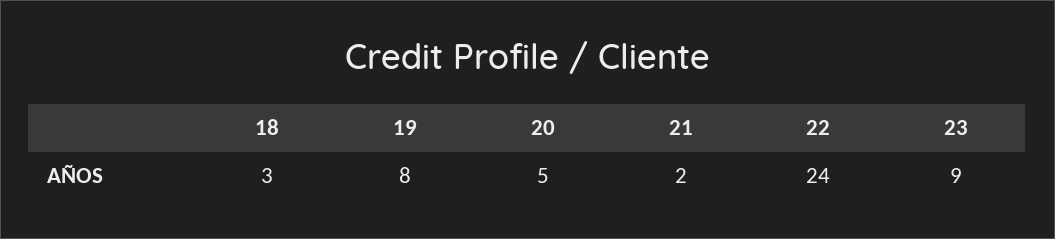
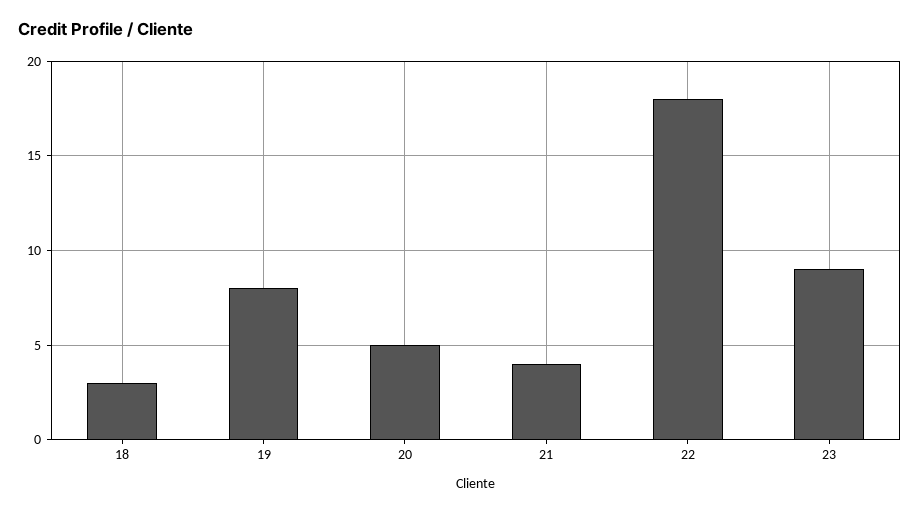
21: 2 -> 4
22: 24 -> 18

